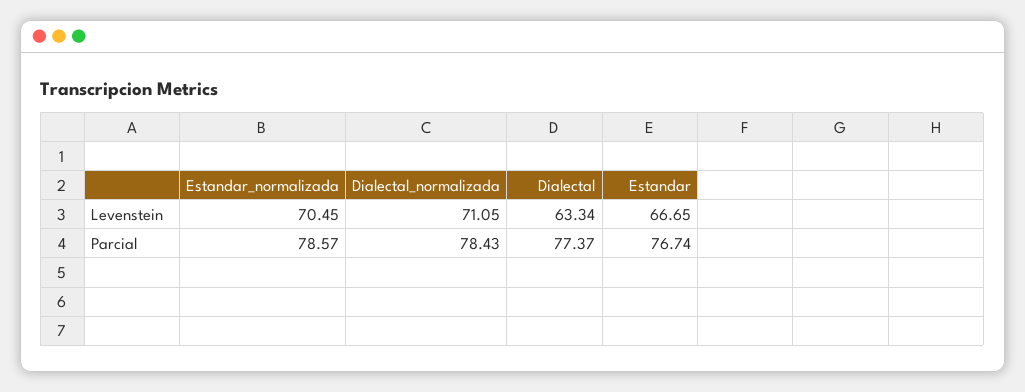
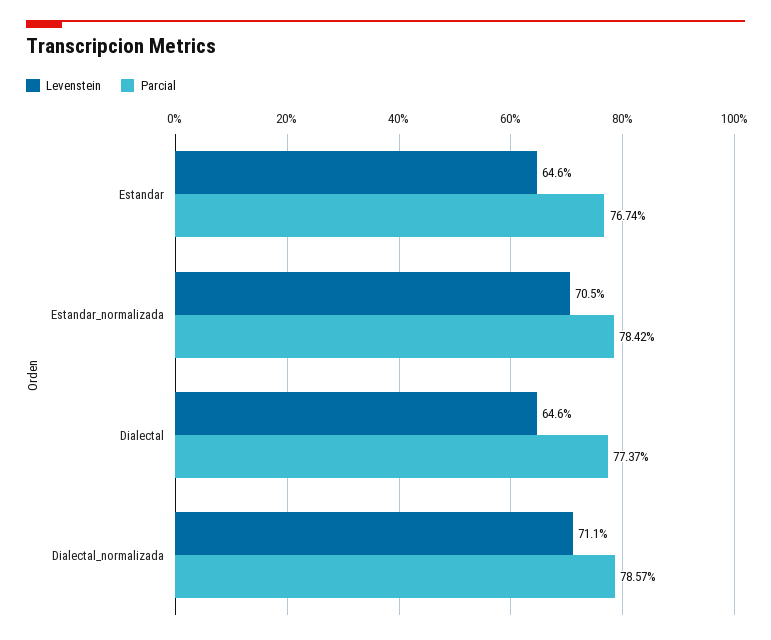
Levenstein, Dialectal: 63.34 -> 64.6
Levenstein, Estandar: 66.65 -> 64.6
Parcial, Estandar_normalizada: 78.57 -> 78.42
Parcial, Dialectal_normalizada: 78.43 -> 78.57

